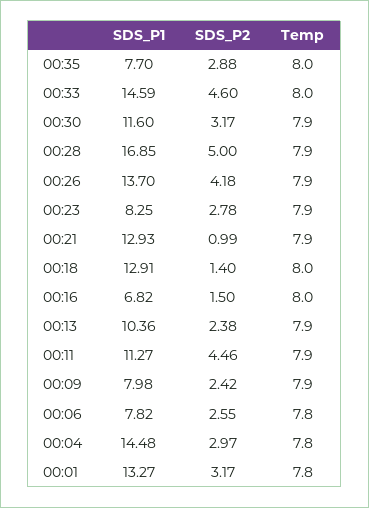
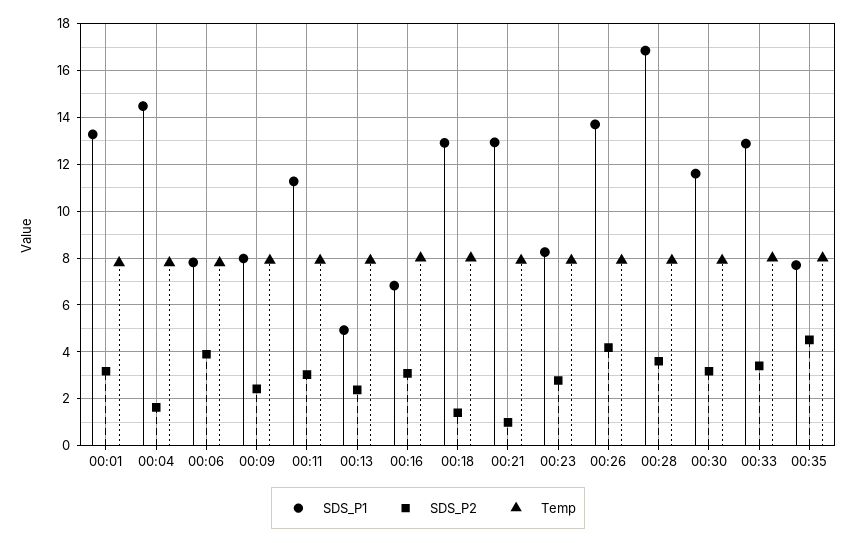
SDS_P2, 00:35: 2.88 -> 4.5
SDS_P1, 00:33: 14.59 -> 13
SDS_P2, 00:33: 4.6 -> 3.5
SDS_P2, 00:28: 5 -> 3.5
SDS_P2, 00:16: 1.5 -> 3
SDS_P1, 00:13: 10.36 -> 5
SDS_P2, 00:11: 4.46 -> 3
SDS_P2, 00:06: 2.55 -> 4
SDS_P2, 00:04: 2.97 -> 1.5

